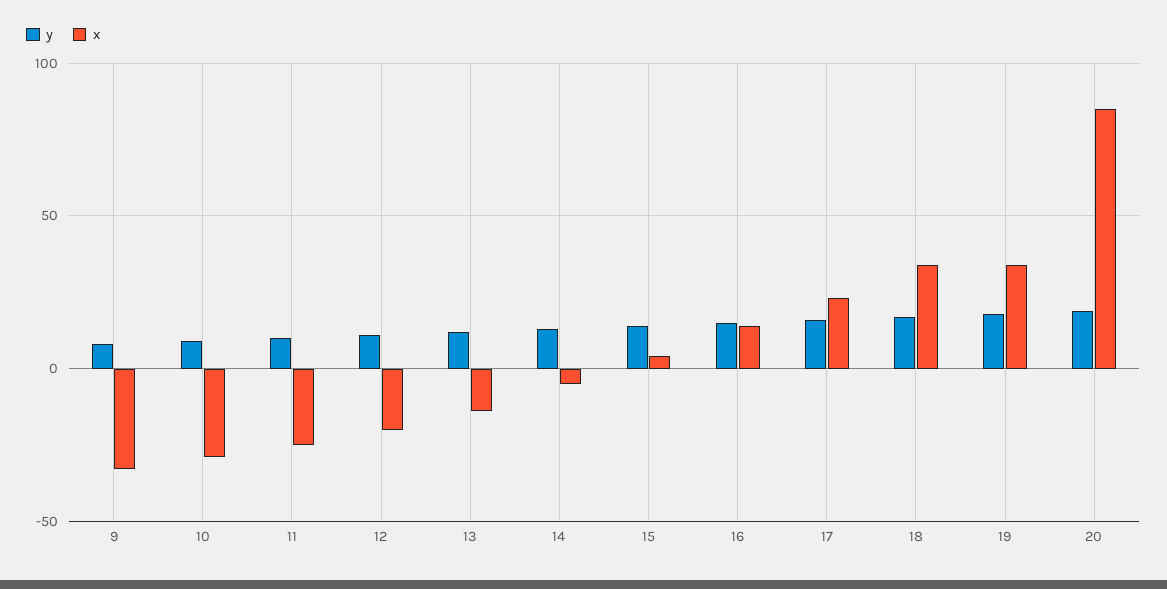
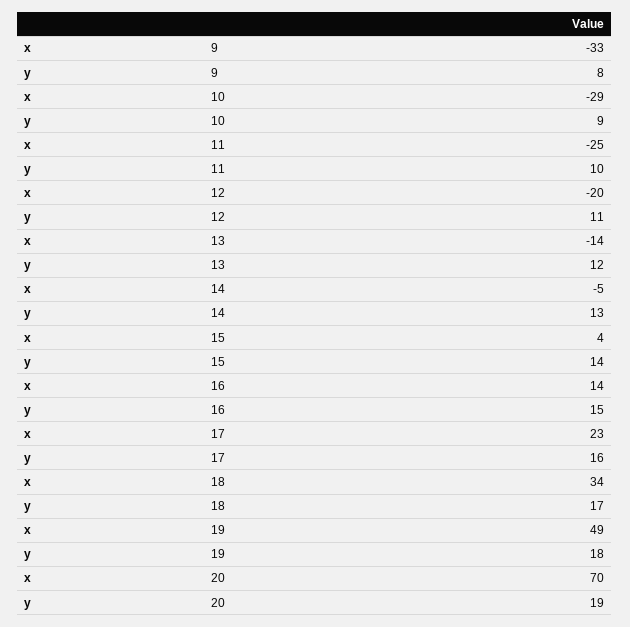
x, 19: 35 -> 49
x, 20: 85 -> 70

